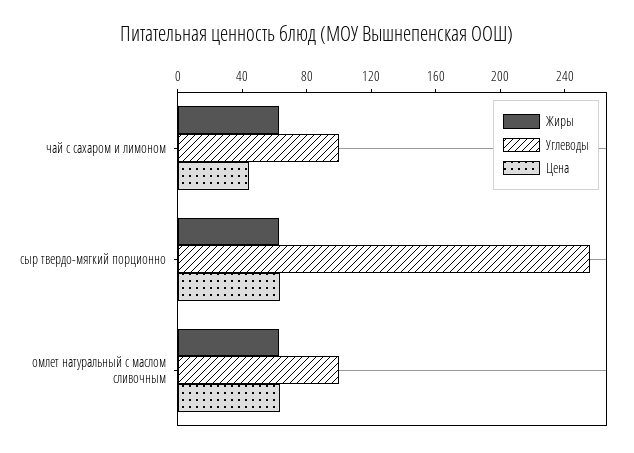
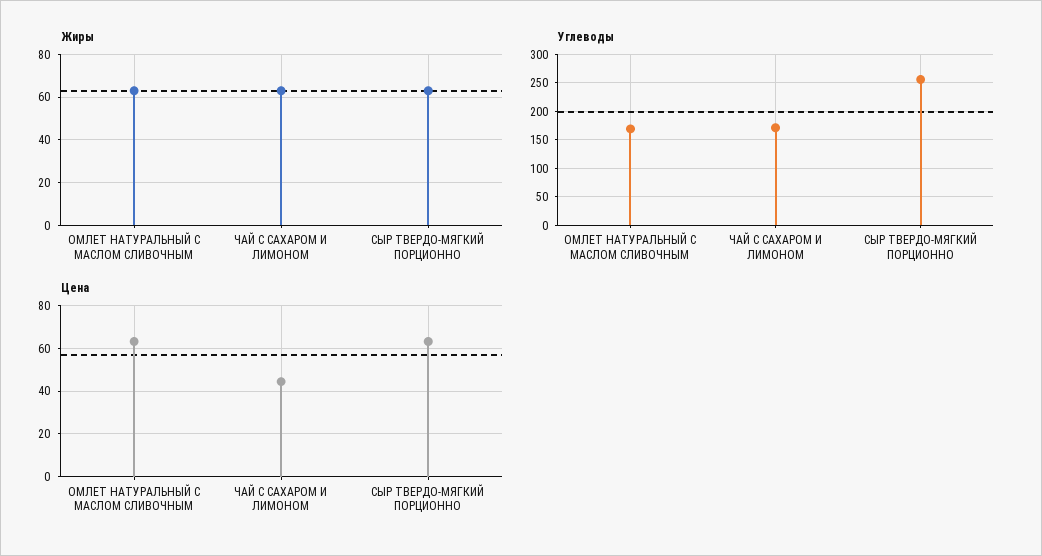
Углеводы, чай с сахаром и лимоном: 100 -> 175
Углеводы, омлет натуральный с маслом сливочным: 100 -> 175

